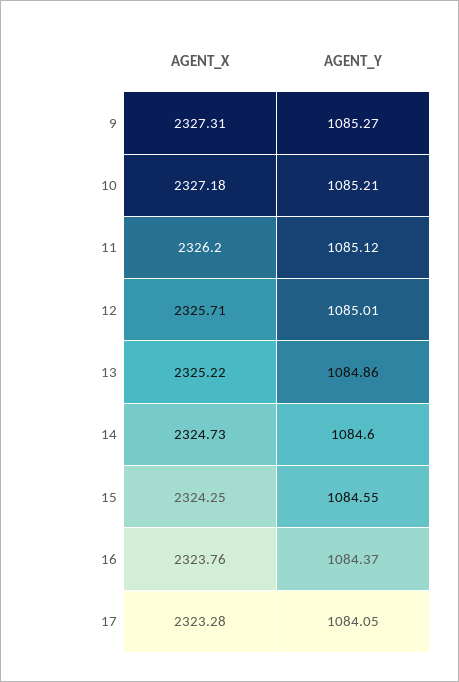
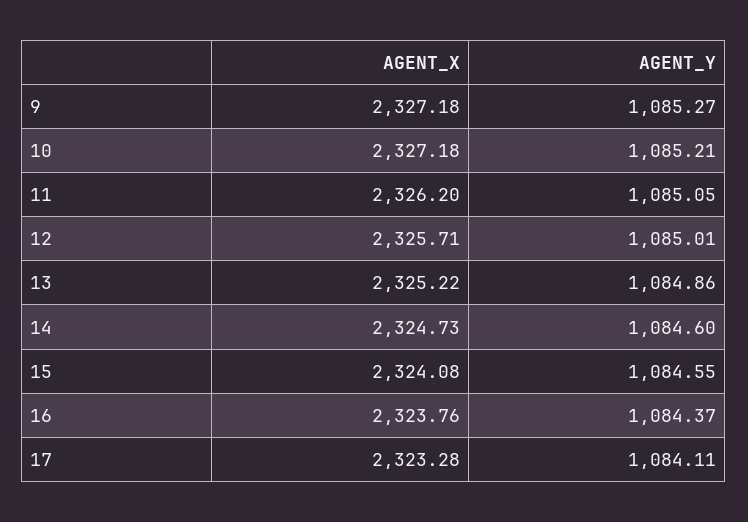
AGENT_X, 9: 2327.31 -> 2327.18
AGENT_Y, 11: 1085.12 -> 1085.05
AGENT_X, 15: 2324.25 -> 2324.08
AGENT_Y, 17: 1084.05 -> 1084.11

